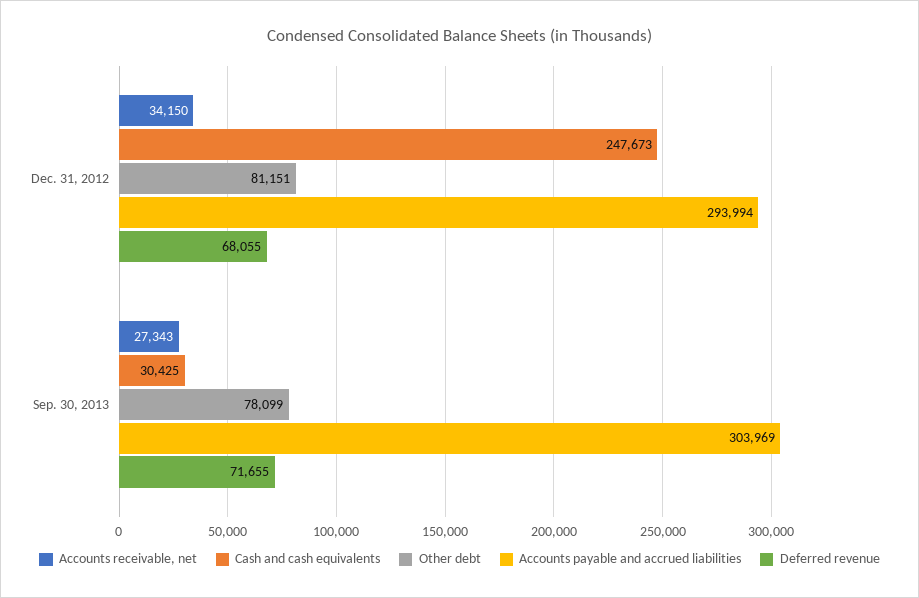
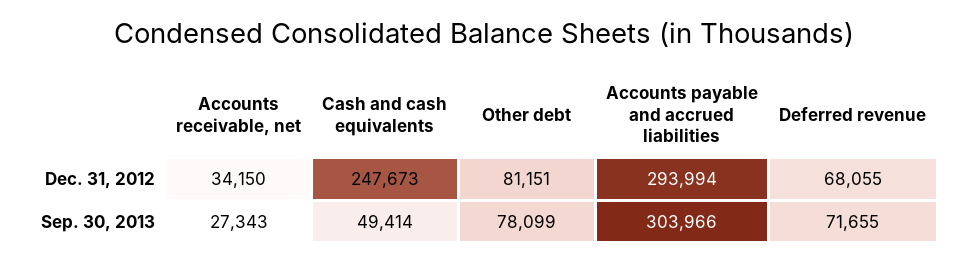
Cash and cash equivalents, Sep. 30, 2013: 30425 -> 49414
Accounts payable and accrued liabilities, Sep. 30, 2013: 303969 -> 303966

